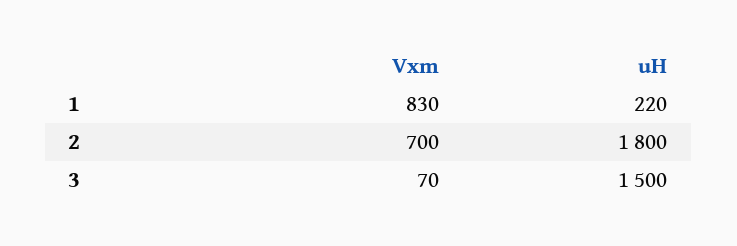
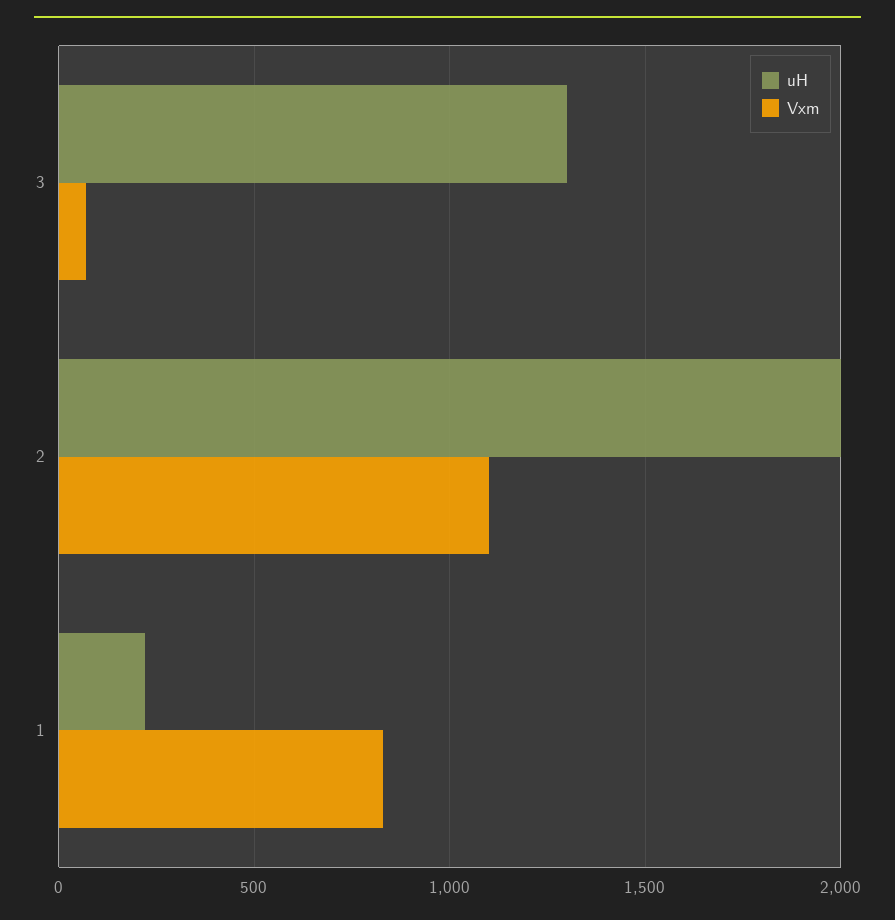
Vxm, 2: 700 -> 1100
uH, 2: 1800 -> 2000
uH, 3: 1500 -> 1300

